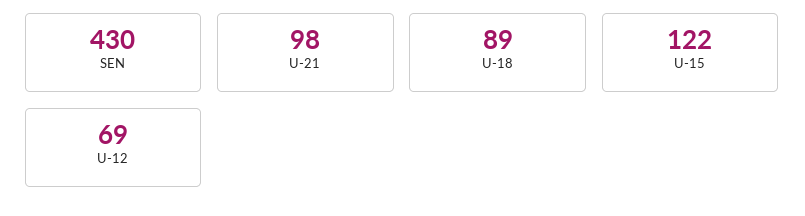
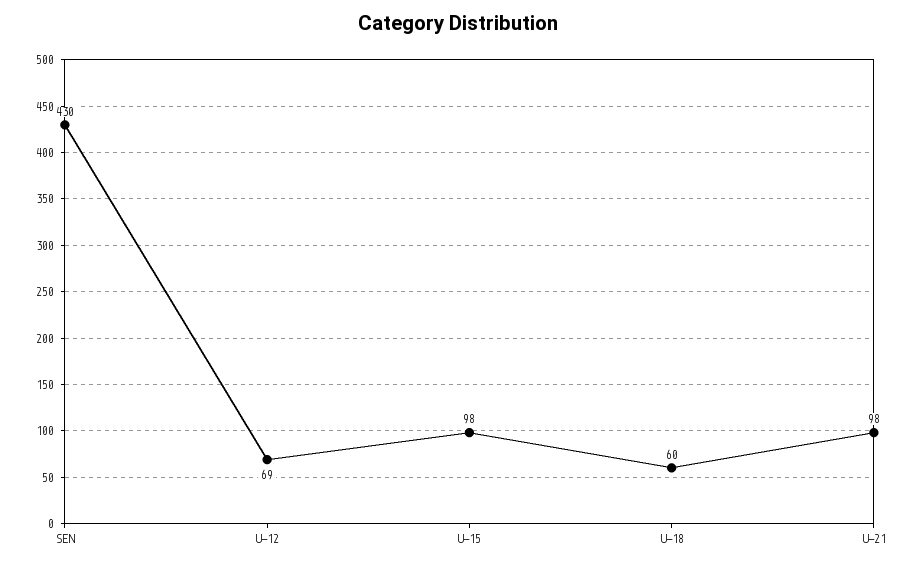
U-18: 89 -> 60
U-15: 122 -> 98

